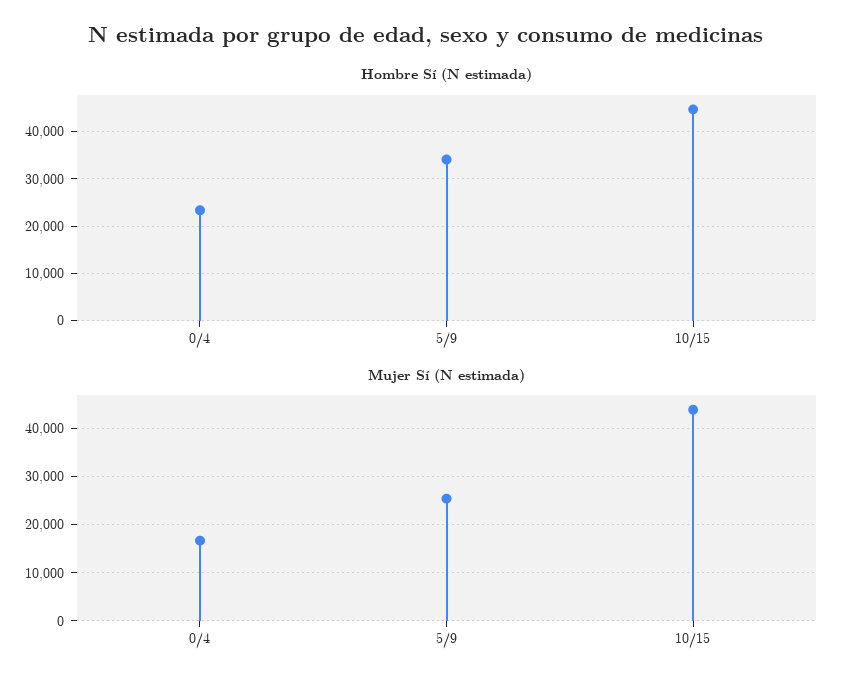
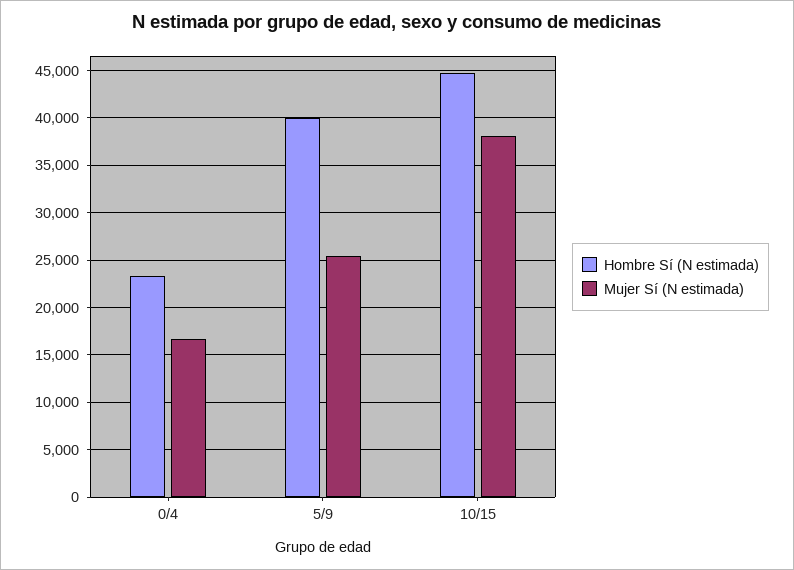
Hombre Sí (N estimada), 5/9: 34000 -> 40000
Mujer Sí (N estimada), 10/15: 44000 -> 38000

